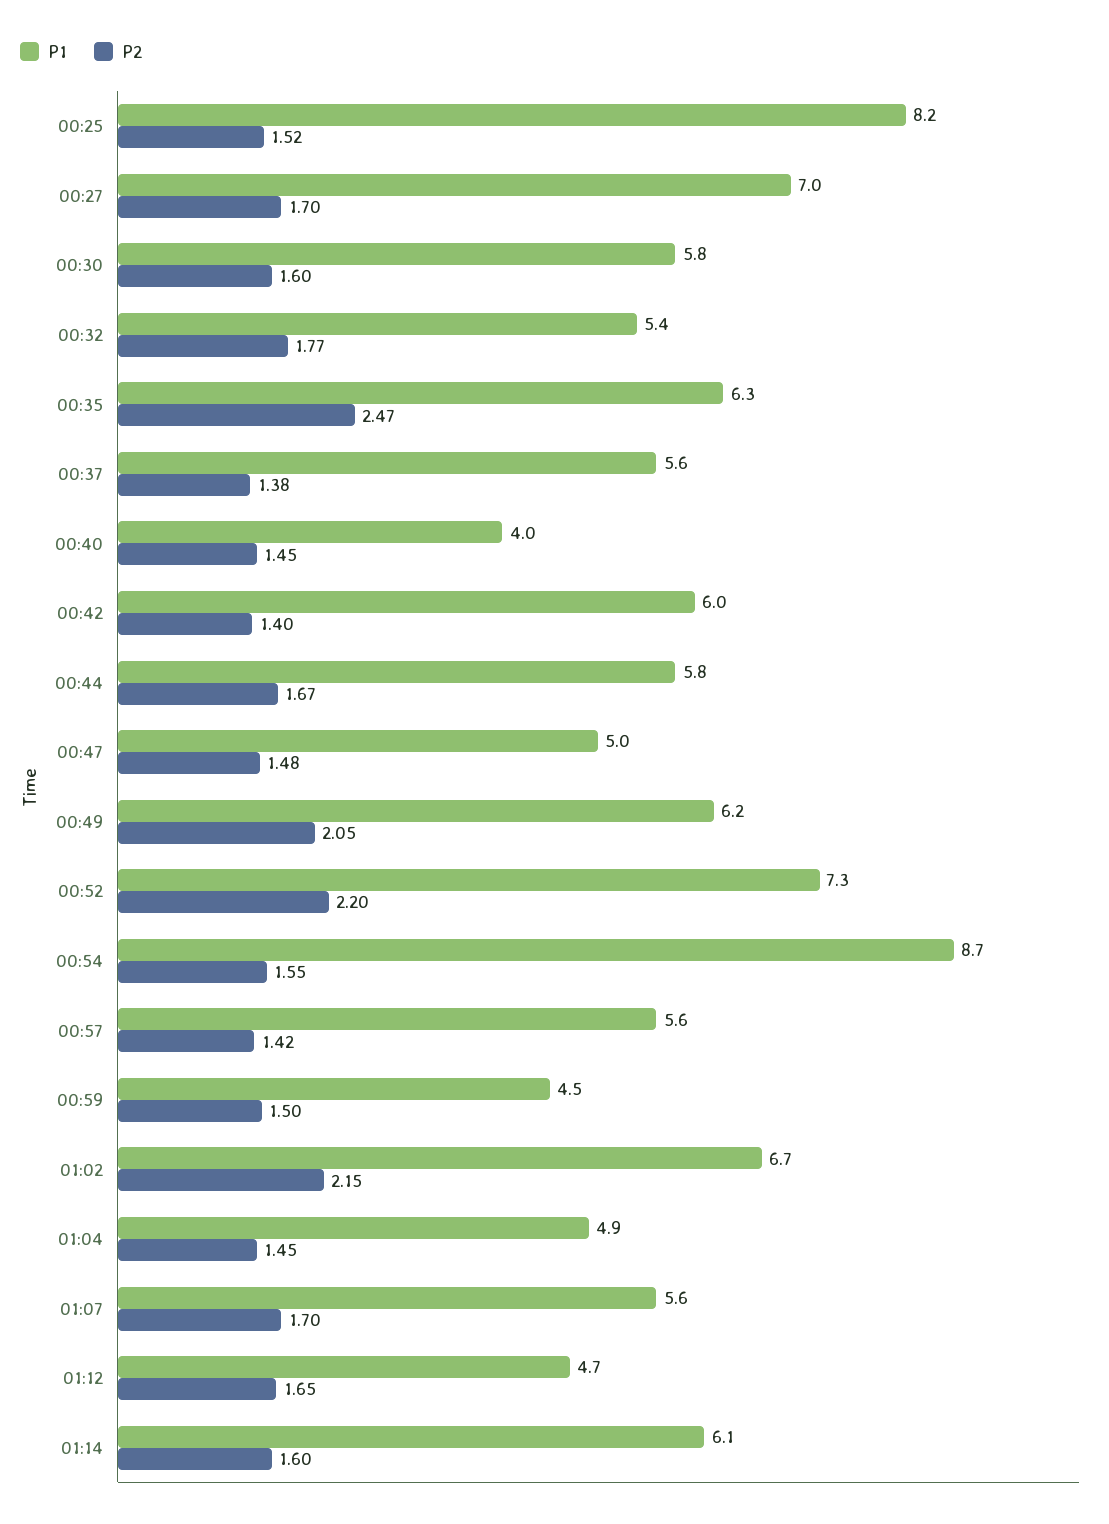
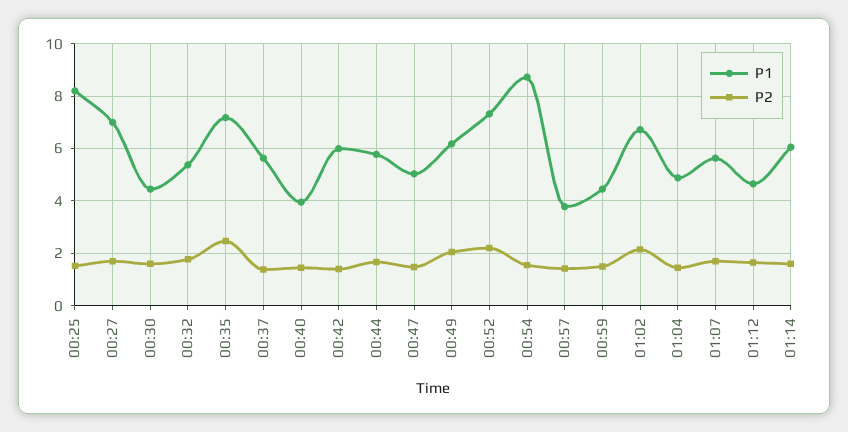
P1, 00:30: 5.8 -> 4.5
P1, 00:35: 6.3 -> 7.25
P1, 00:57: 5.6 -> 3.75

